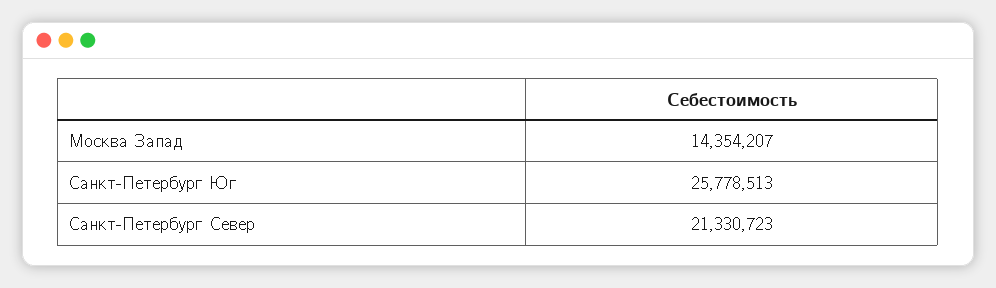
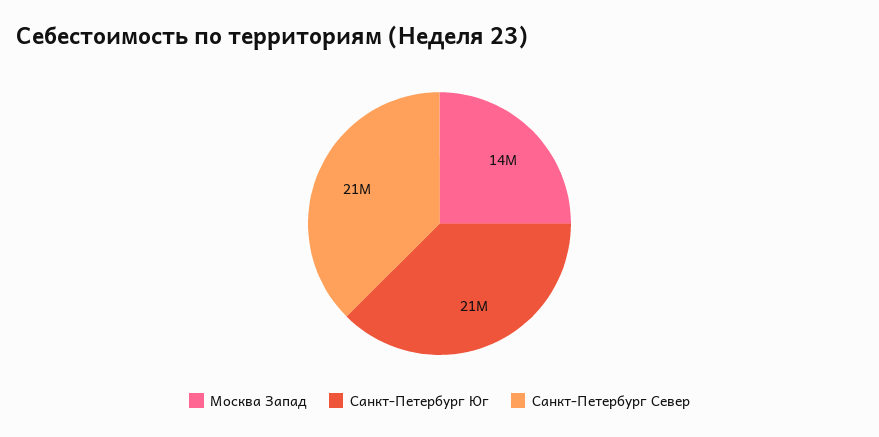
Санкт-Петербург Юг: 25778513 -> 21000000

